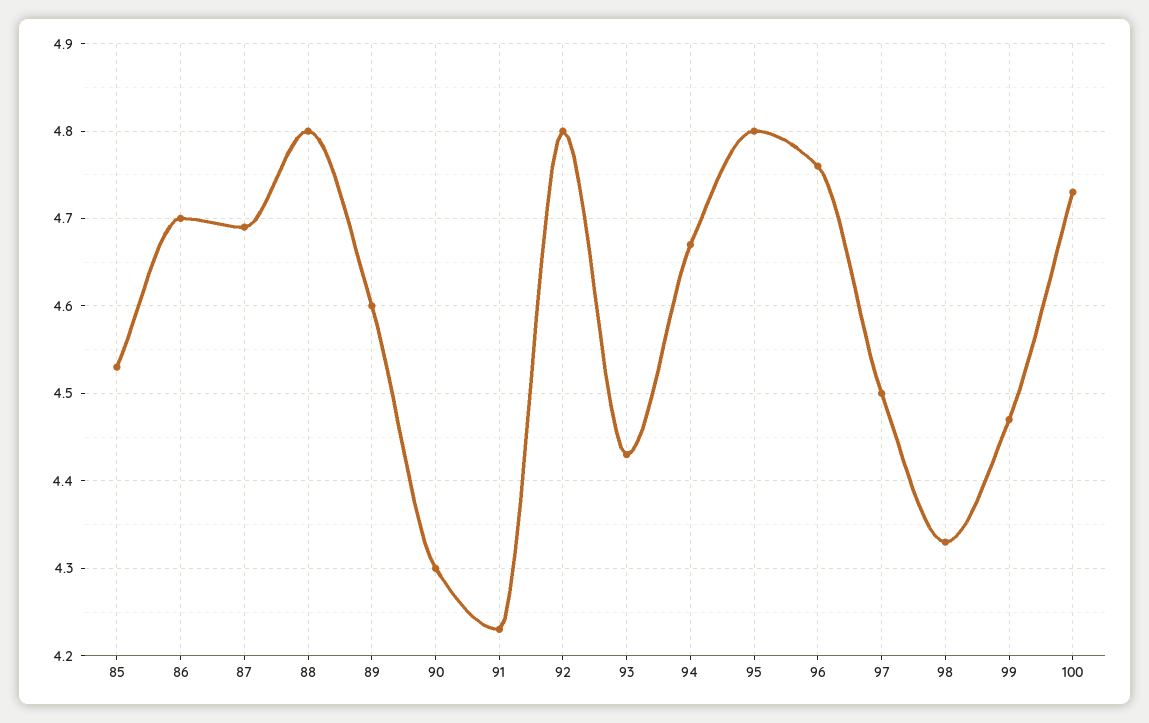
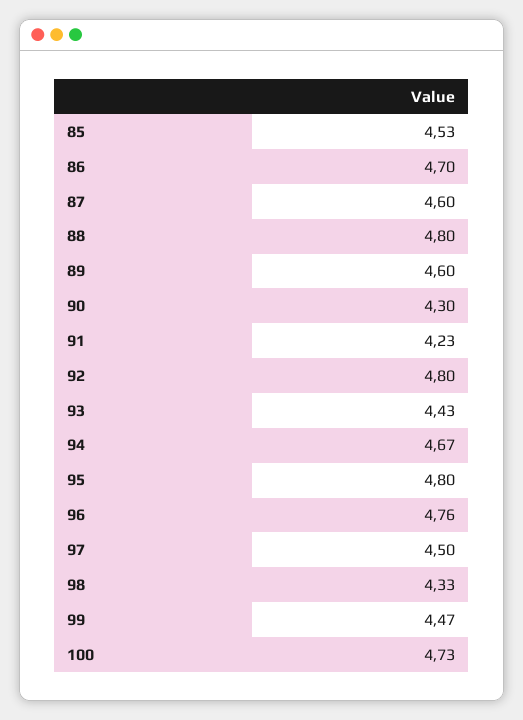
87: 4.69 -> 4.6

